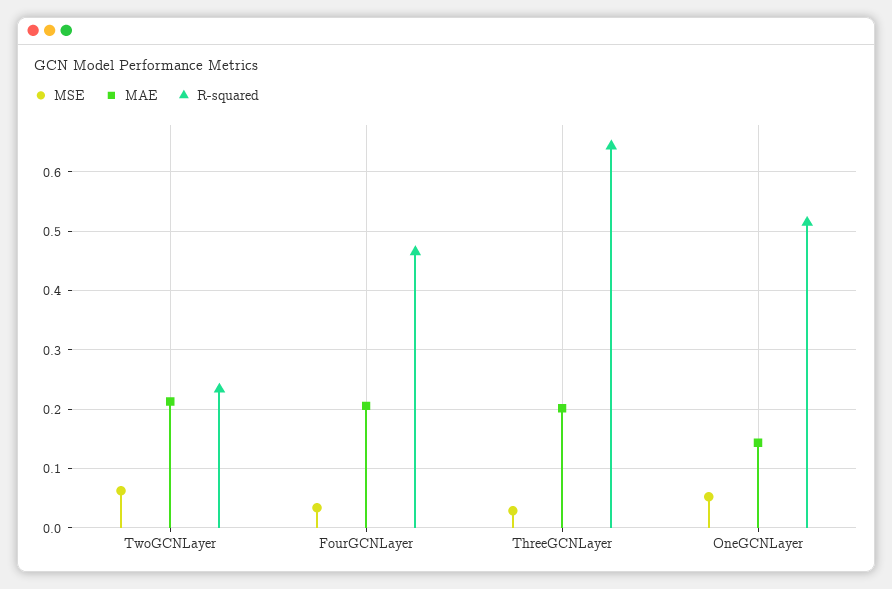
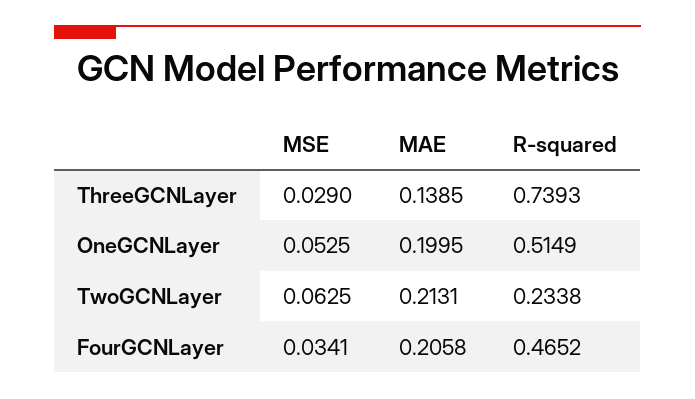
MAE, ThreeGCNLayer: 0.2 -> 0.1385
R-squared, ThreeGCNLayer: 0.64 -> 0.7393
MAE, OneGCNLayer: 0.14 -> 0.1995

